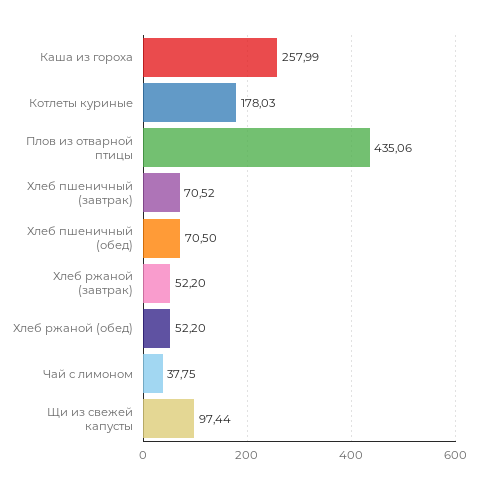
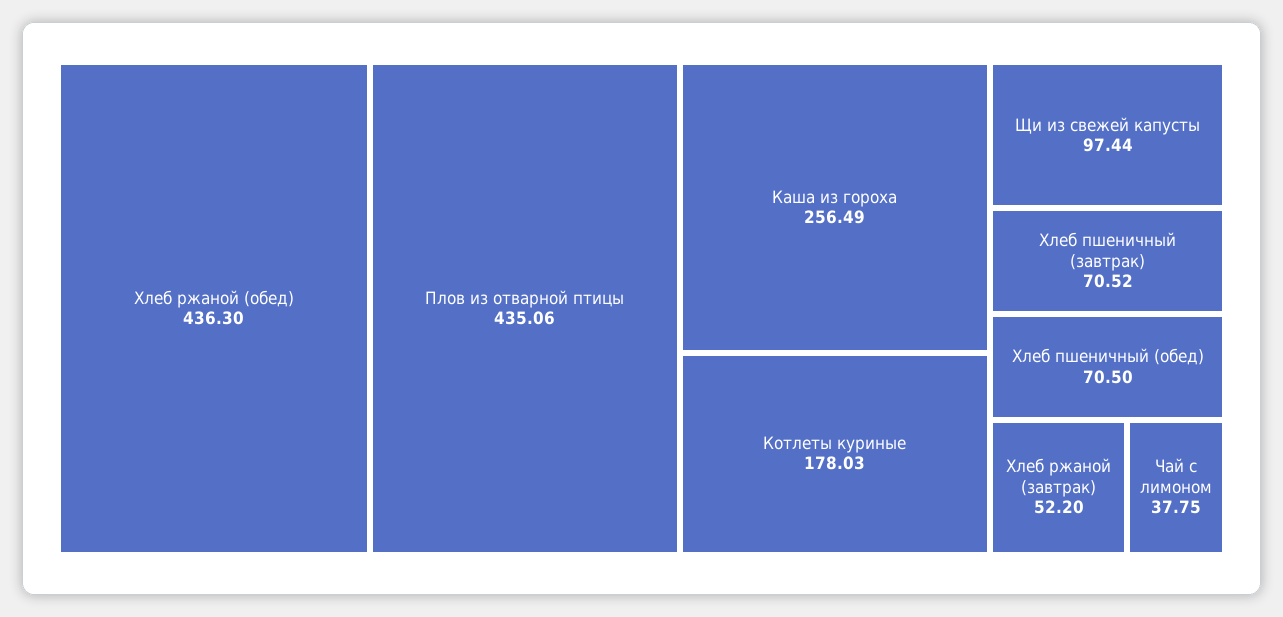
Каша из гороха: 257.99 -> 256.49
Хлеб ржаной (обед): 52.2 -> 436.3

